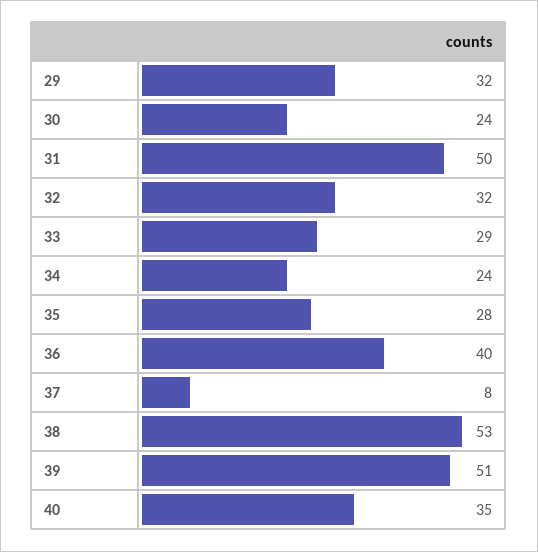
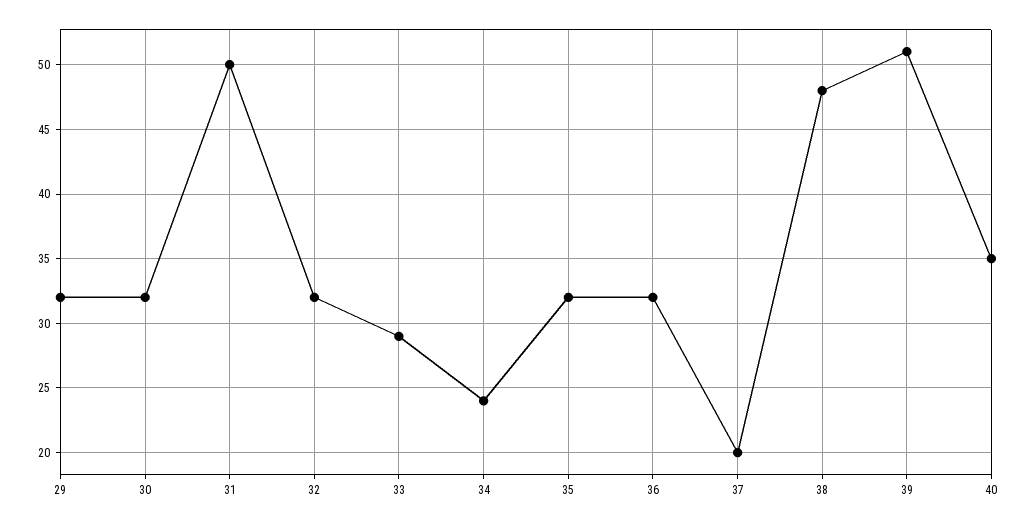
30: 24 -> 32
35: 28 -> 32
36: 40 -> 32
37: 8 -> 20
38: 53 -> 48

